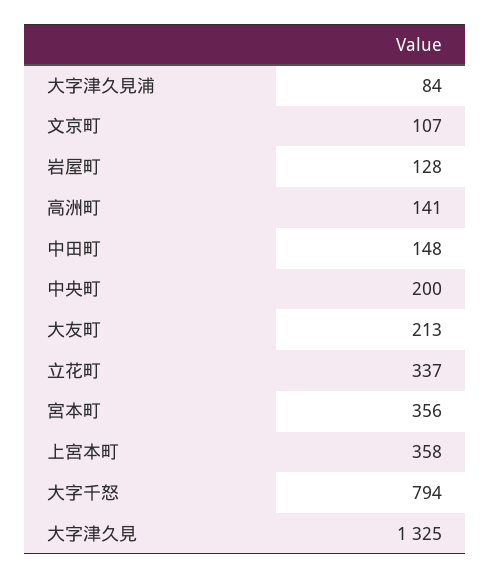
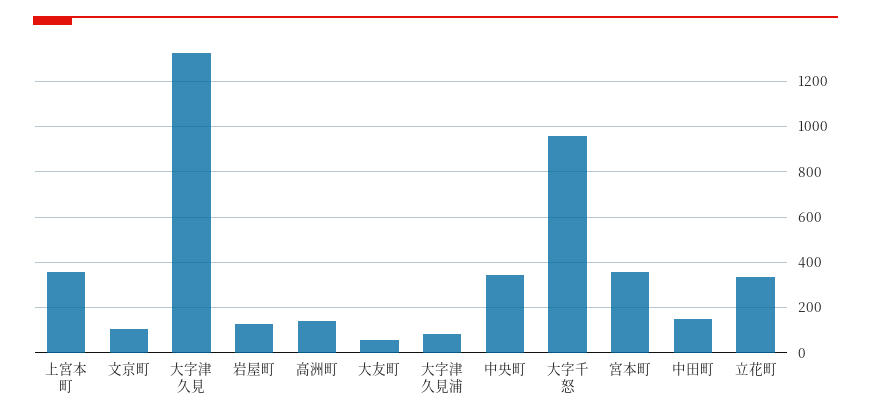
中央町: 200 -> 350
大友町: 213 -> 50
大字千怒: 794 -> 950

